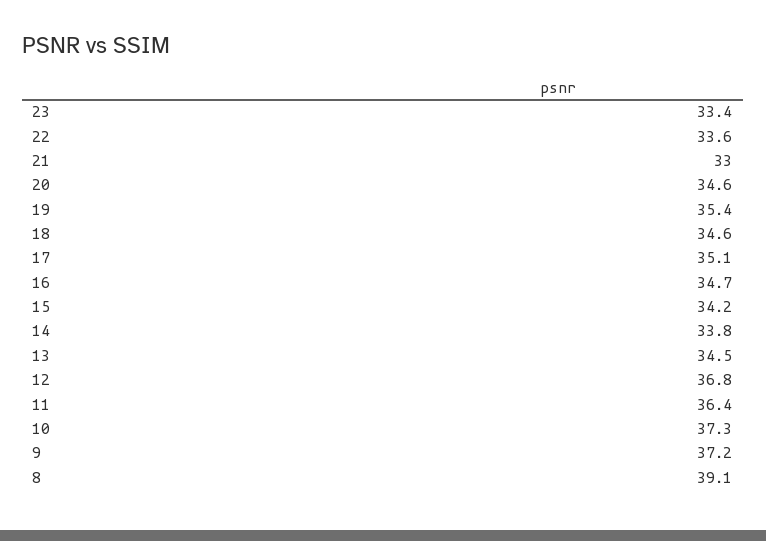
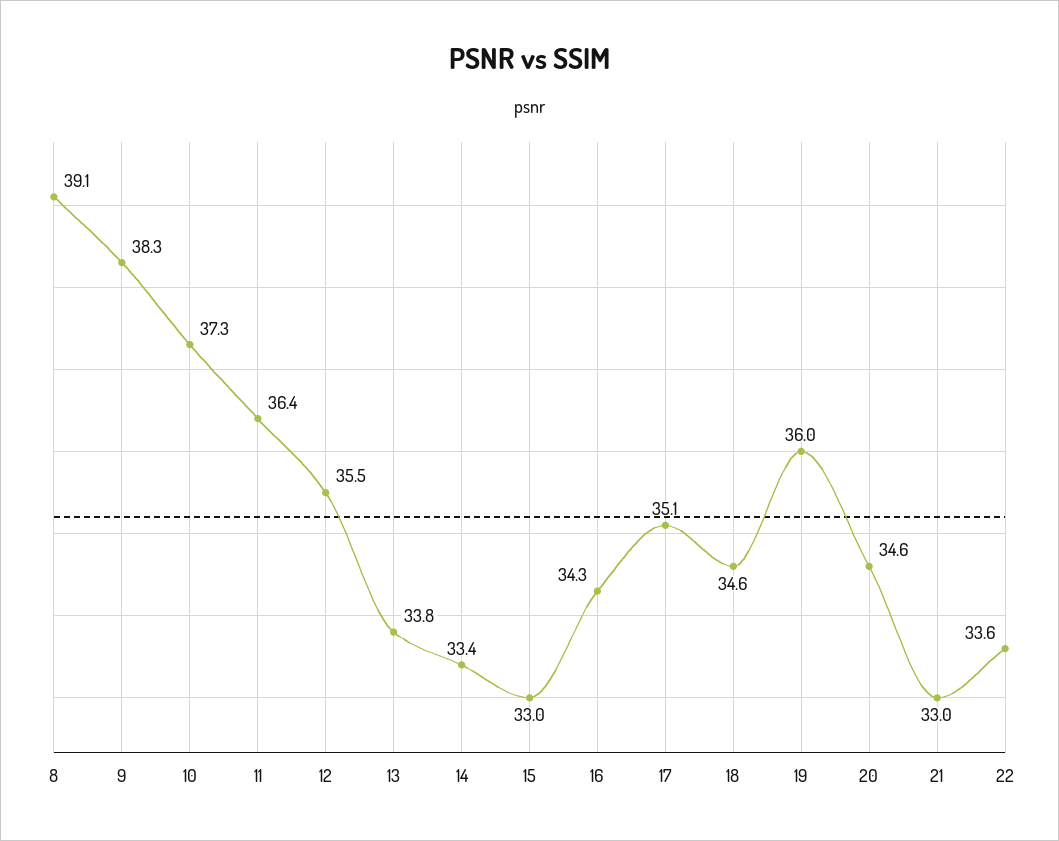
23: 33.4 -> none
19: 35.4 -> 36
16: 34.7 -> 34.3
15: 34.2 -> 33
14: 33.8 -> 33.4
13: 34.5 -> 33.8
12: 36.8 -> 35.5
9: 37.2 -> 38.3

